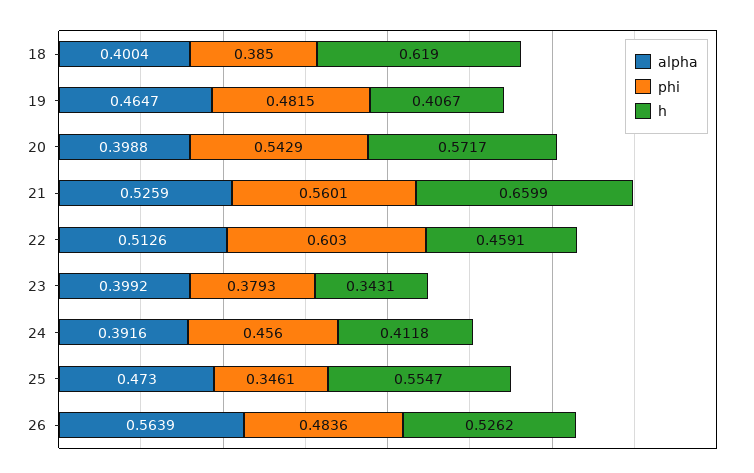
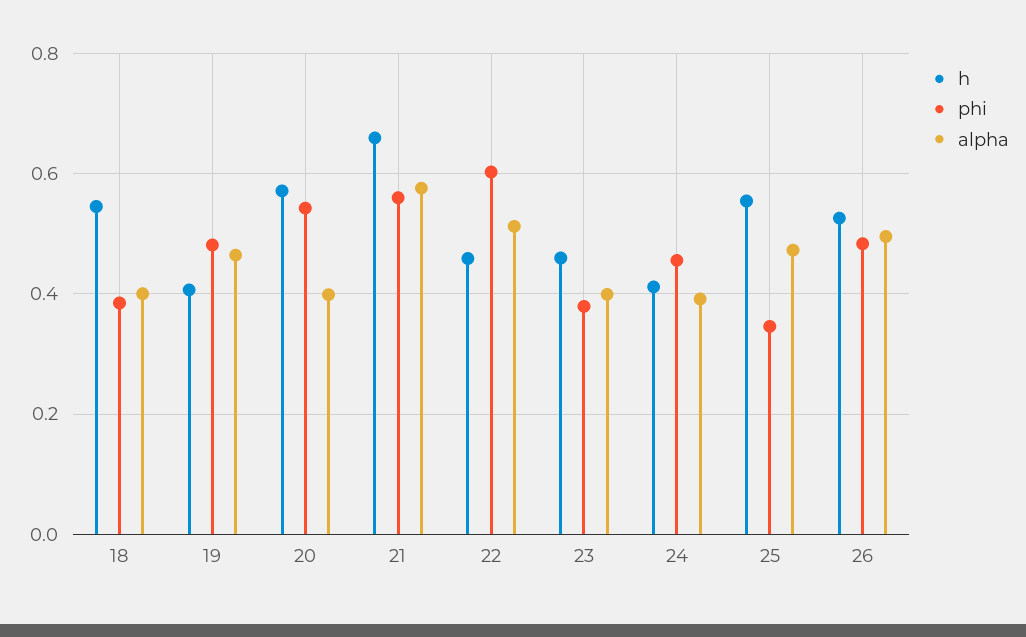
h, 18: 0.619 -> 0.54
alpha, 21: 0.5259 -> 0.58
h, 23: 0.3431 -> 0.46
alpha, 26: 0.5639 -> 0.5

